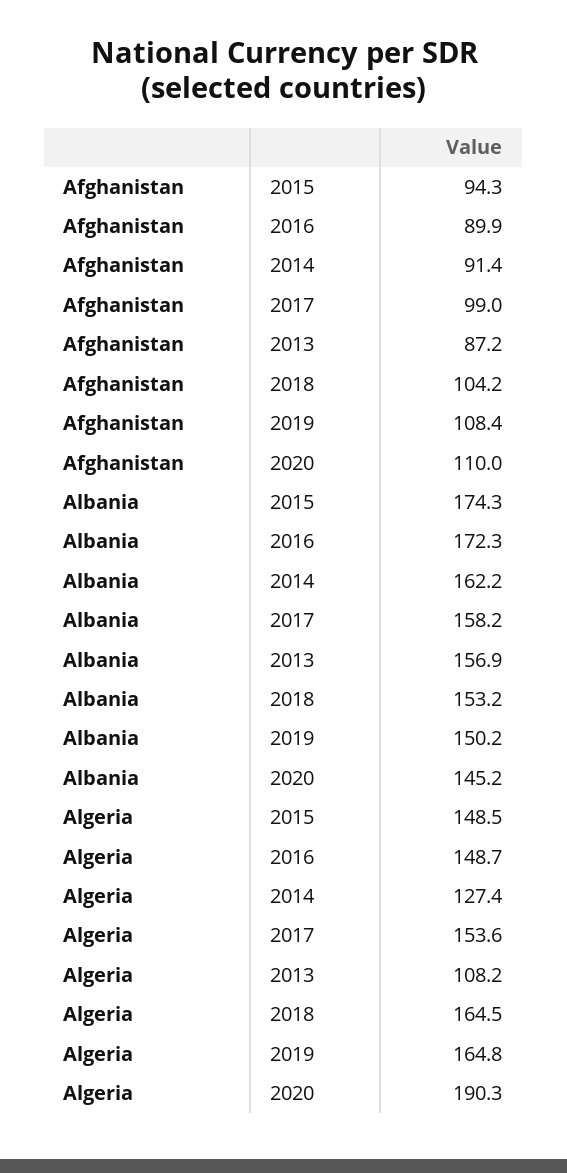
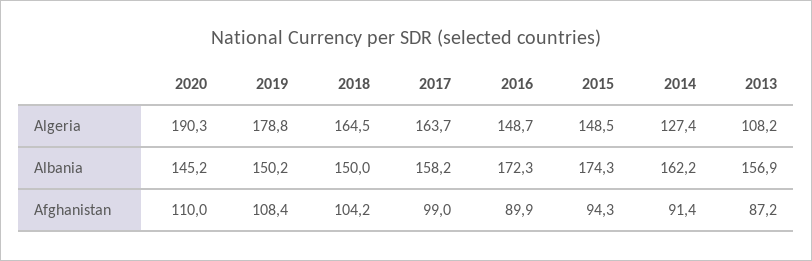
Albania, 2018: 153.2 -> 150
Algeria, 2017: 153.6 -> 163.7
Algeria, 2019: 164.8 -> 178.8

